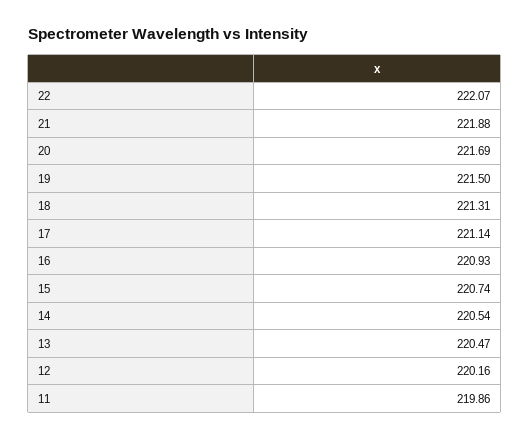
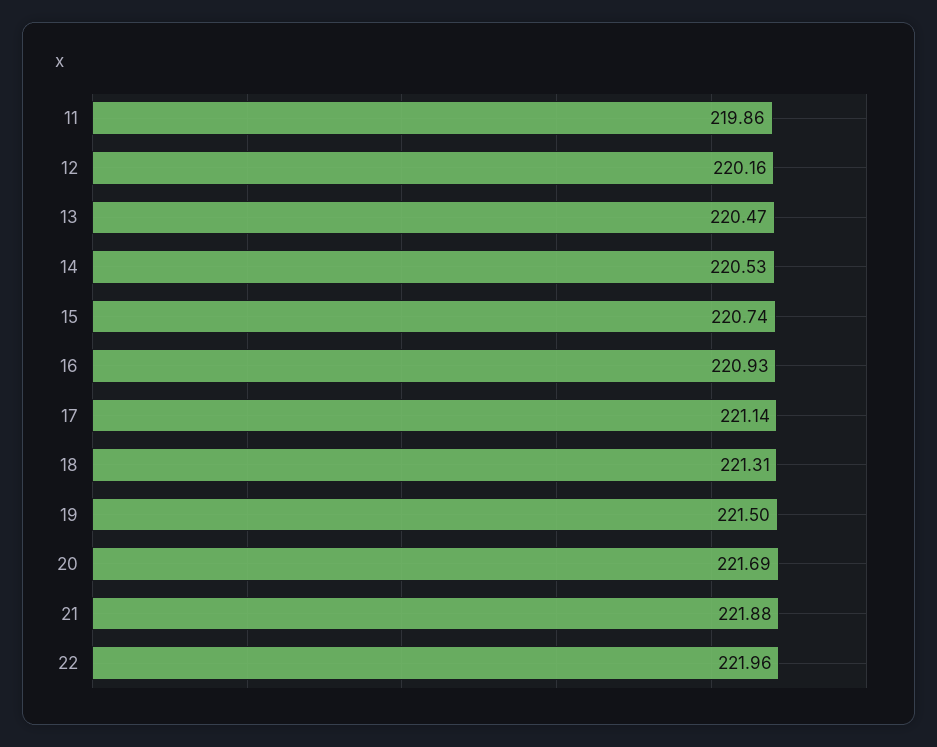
22: 222.07 -> 221.96
14: 220.54 -> 220.53

